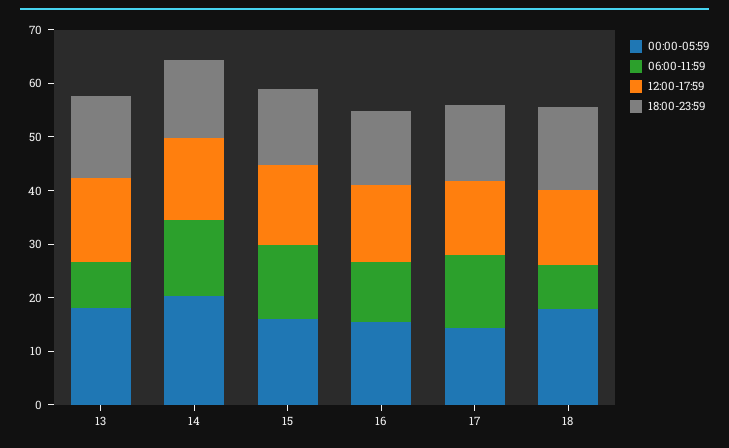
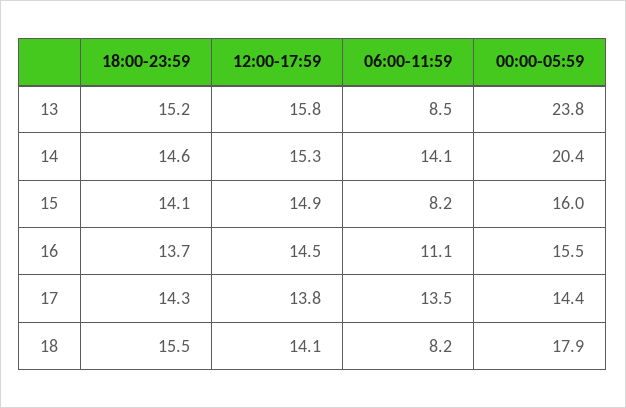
00:00-05:59, 13: 18 -> 23.8
06:00-11:59, 15: 14 -> 8.2

